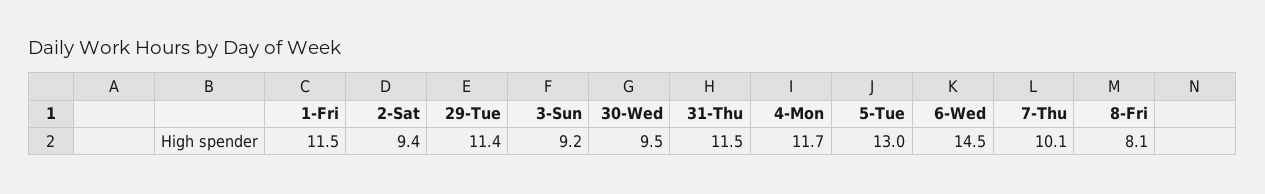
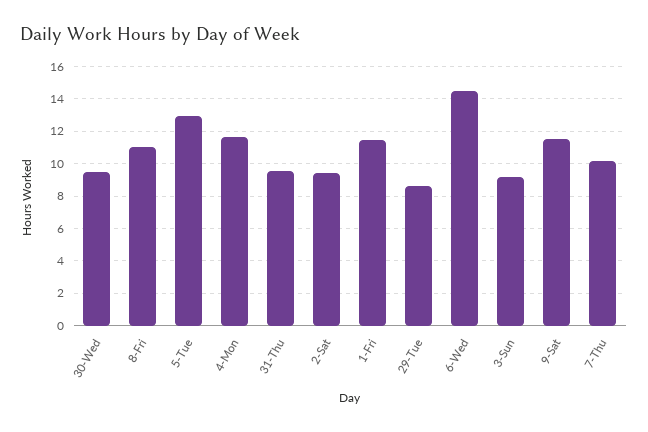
29-Tue: 11.4 -> 8.5
31-Thu: 11.5 -> 9.5
8-Fri: 8.1 -> 11
9-Sat: none -> 11.5

